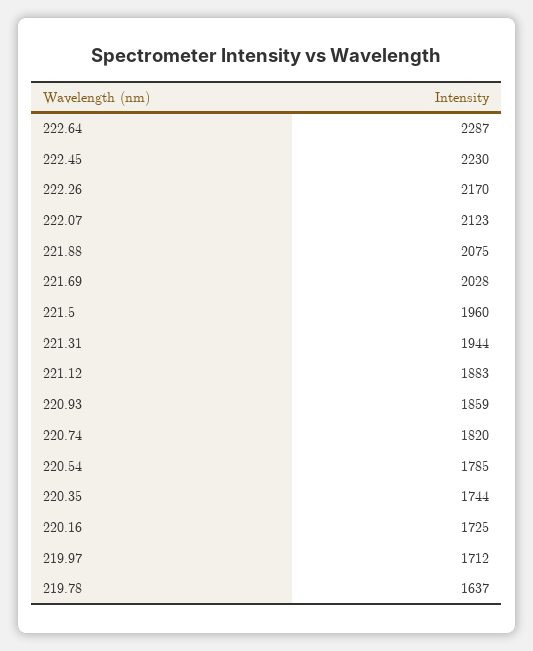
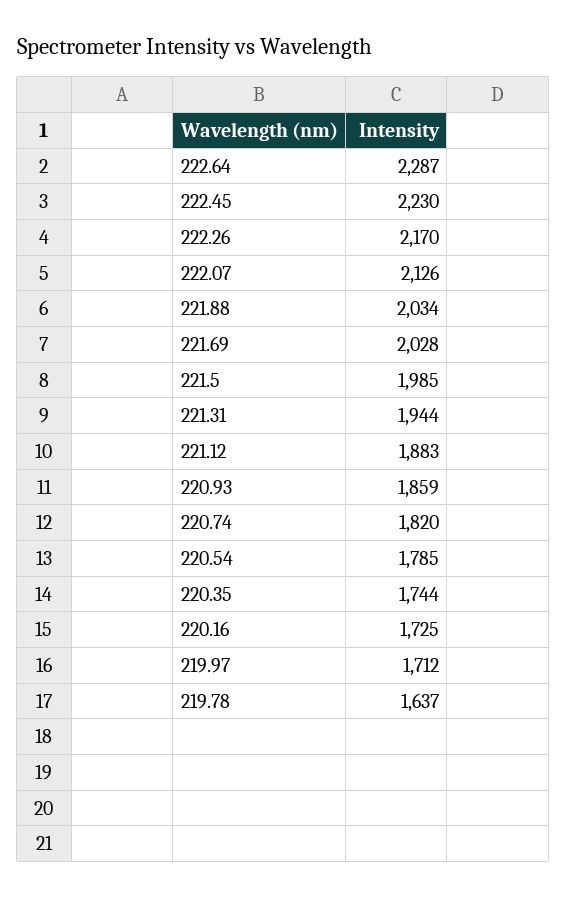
222.07: 2123 -> 2126
221.88: 2075 -> 2034
221.5: 1960 -> 1985

